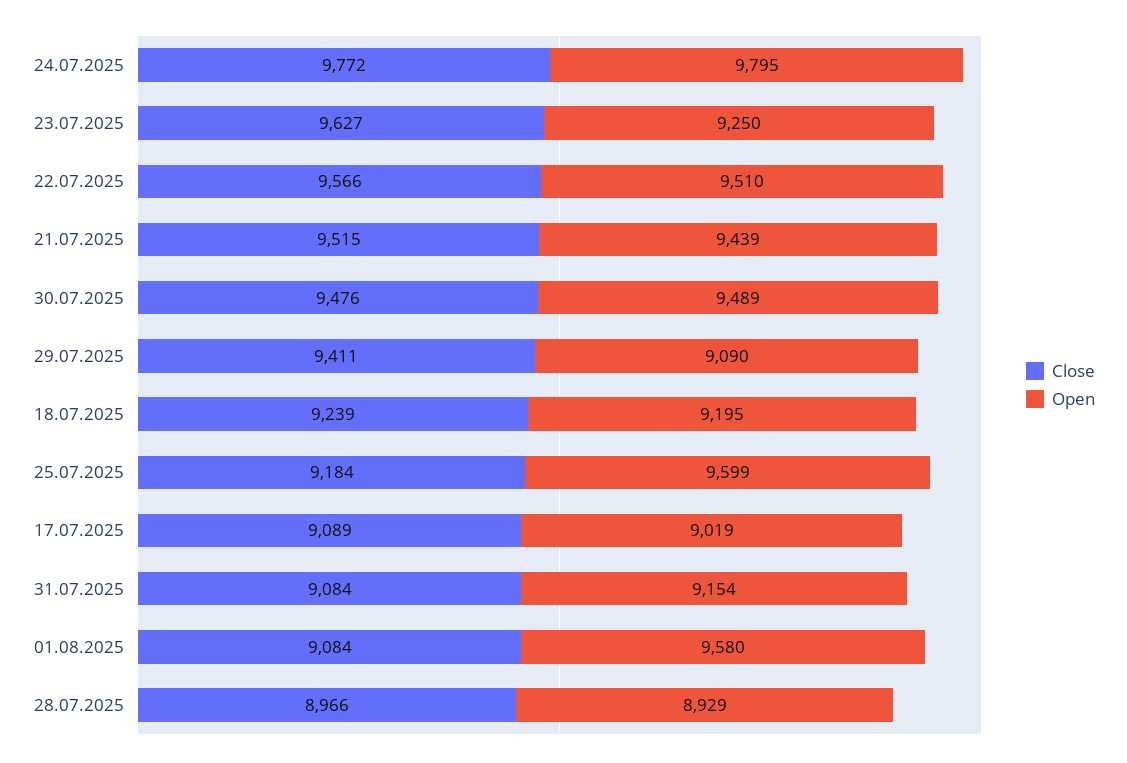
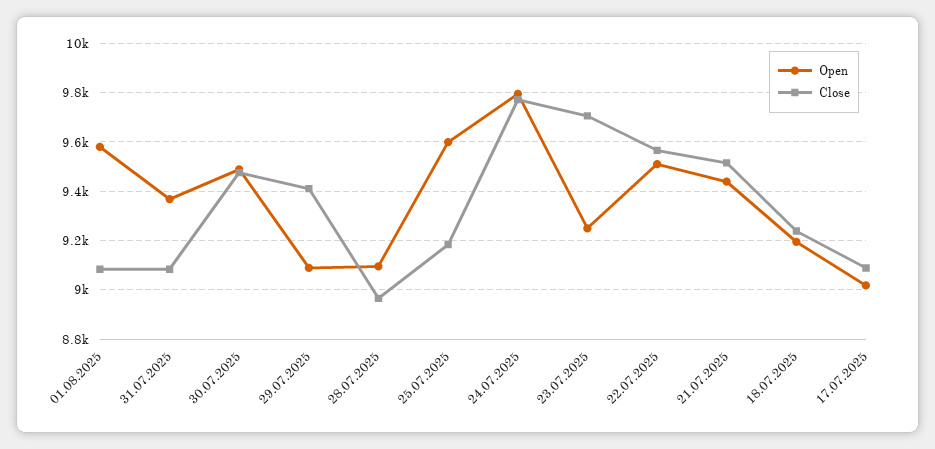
Close, 23.07.2025: 9627 -> 9700
Open, 31.07.2025: 9154 -> 9375
Open, 28.07.2025: 8929 -> 9100

